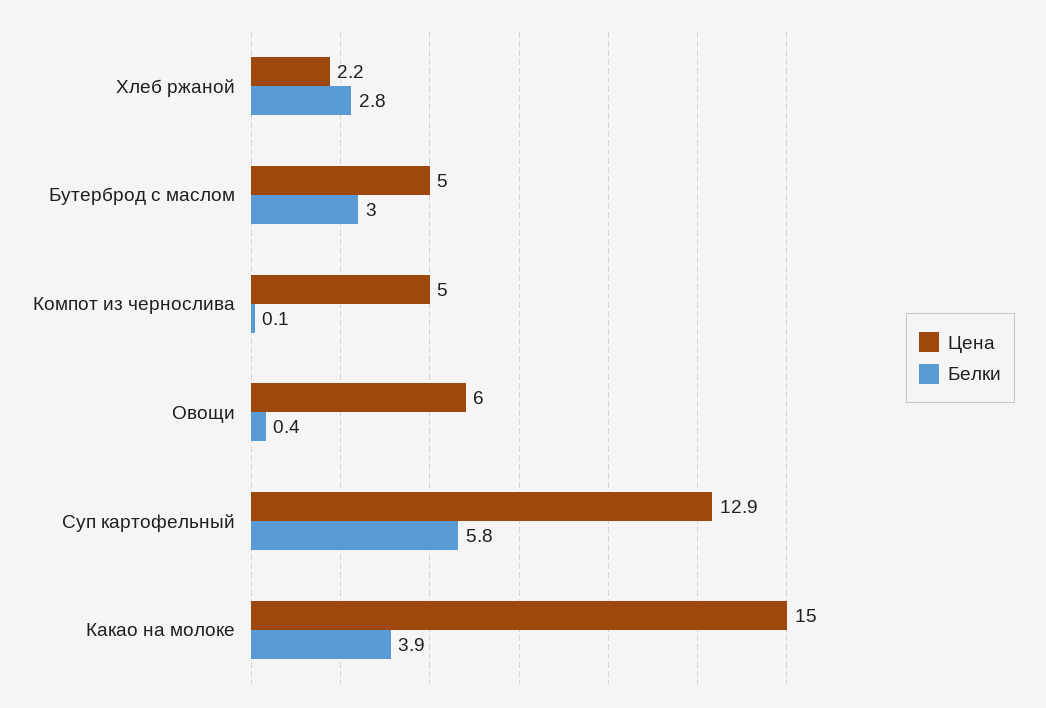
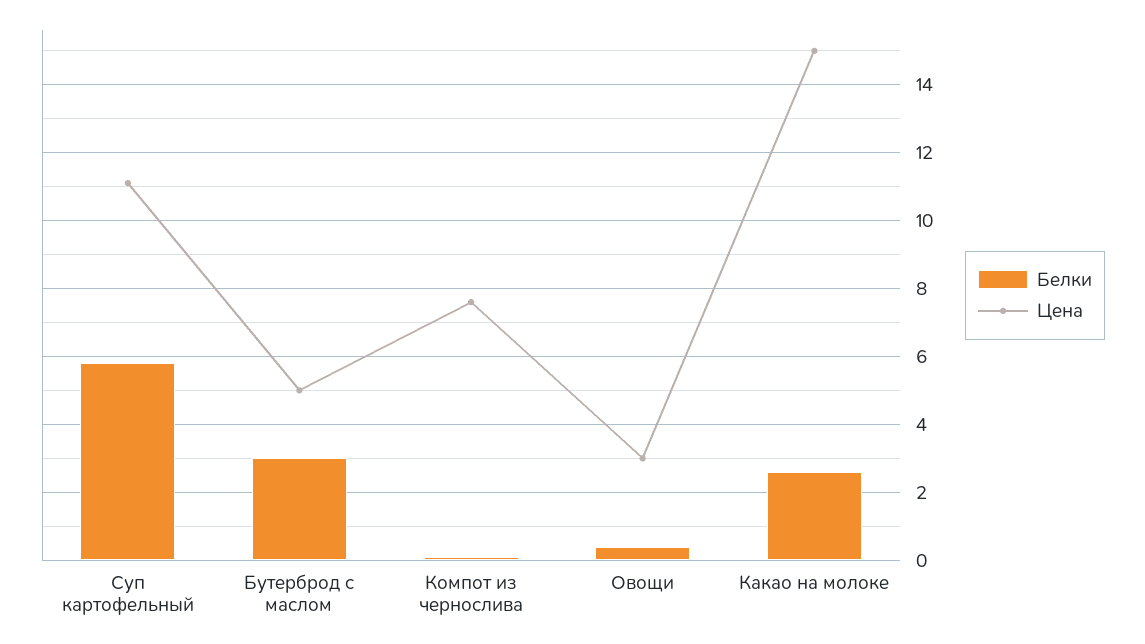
Цена, Хлеб ржаной: 2.2 -> none
Белки, Хлеб ржаной: 2.8 -> none
Цена, Компот из чернослива: 5 -> 7.5
Цена, Овощи: 6 -> 3
Цена, Суп картофельный: 12.9 -> 11
Белки, Какао на молоке: 3.9 -> 2.5

